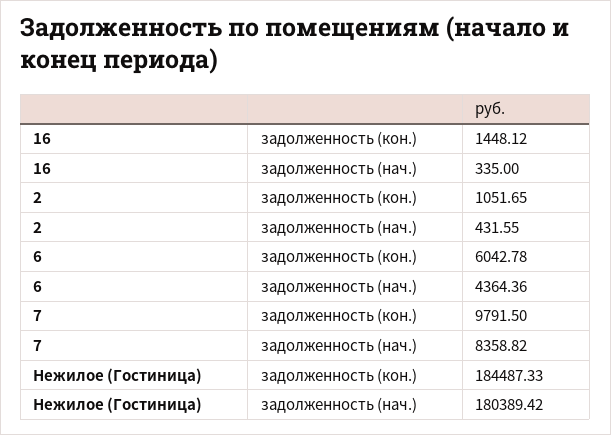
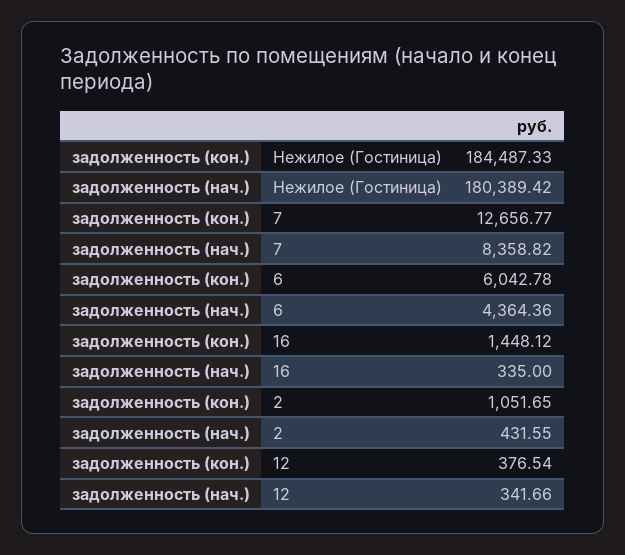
7, задолженность (кон.): 9791.5 -> 12656.77
12, задолженность (кон.): none -> 376.54
12, задолженность (нач.): none -> 341.66

